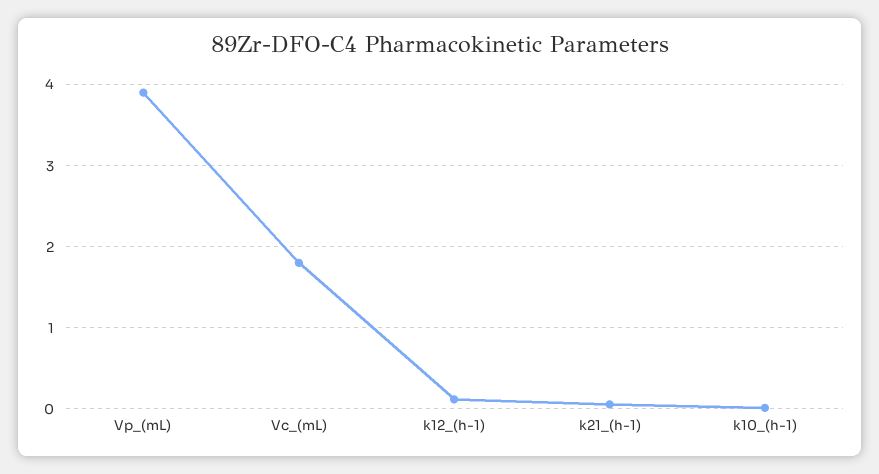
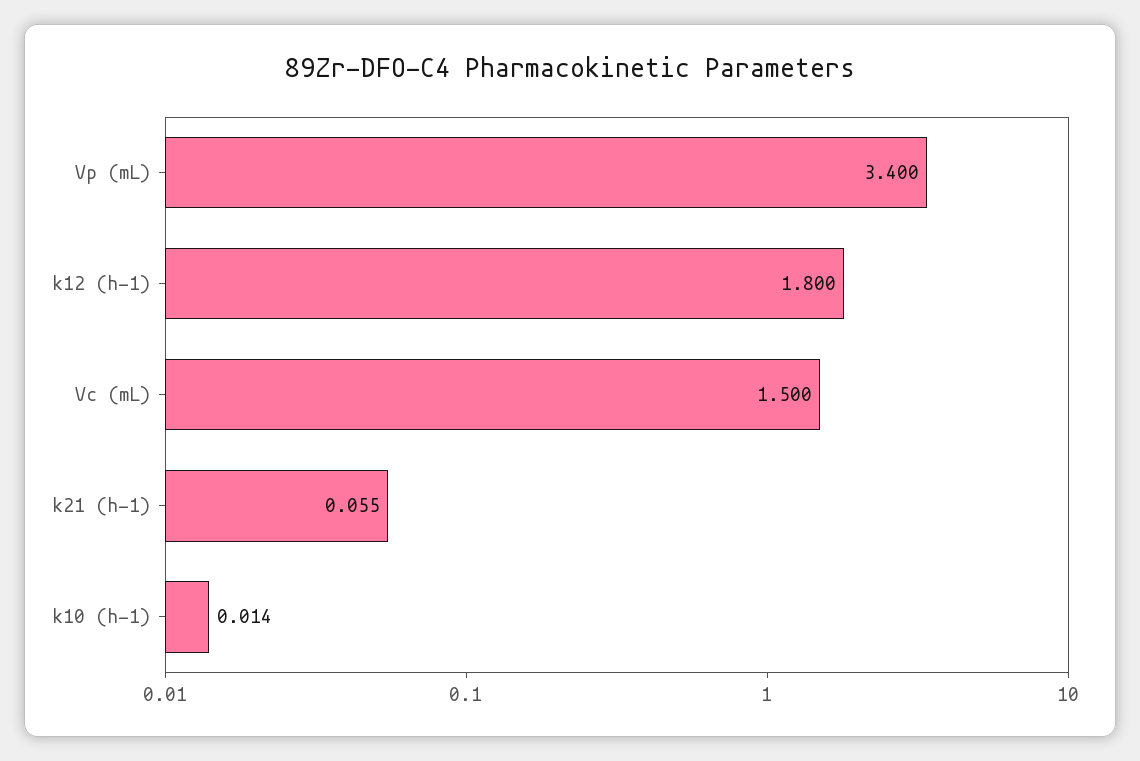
Vp_(mL): 3.9 -> 3.4
Vc_(mL): 1.8 -> 1.5
k12_(h-1): 0.1 -> 1.8

